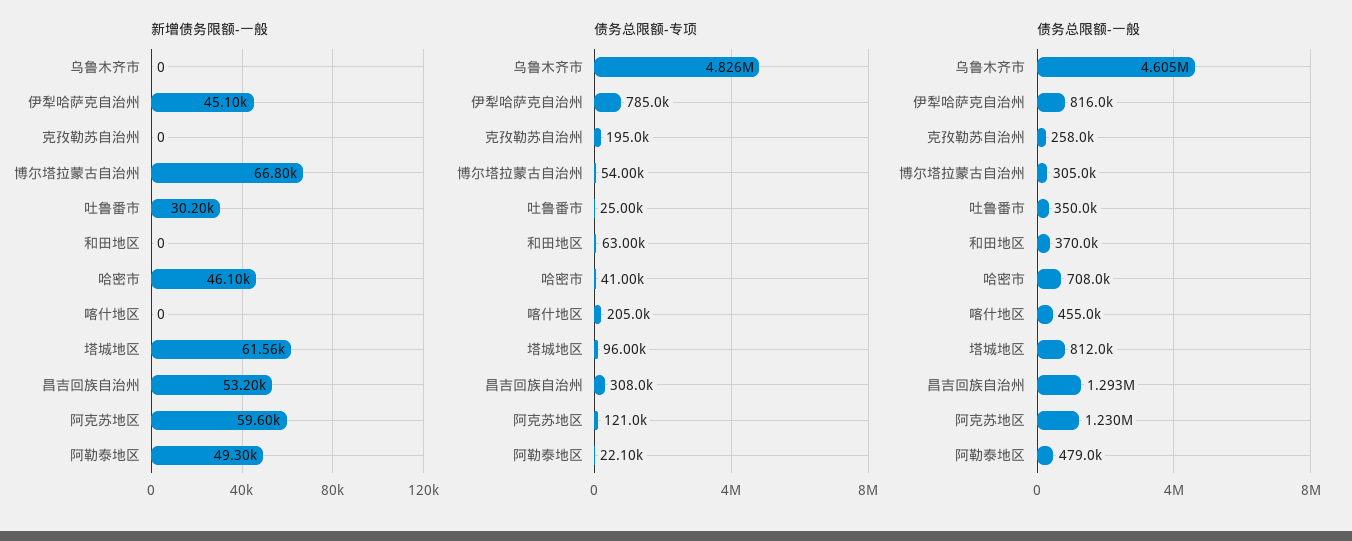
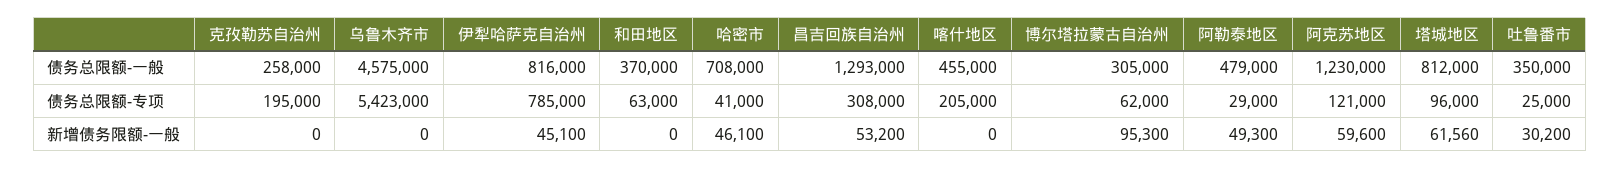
新增债务限额-一般, 博尔塔拉蒙古自治州: 66800 -> 95300
债务总限额-专项, 乌鲁木齐市: 4826000 -> 5423000
债务总限额-专项, 博尔塔拉蒙古自治州: 54000 -> 62000
债务总限额-专项, 阿勒泰地区: 22100 -> 29000
债务总限额-一般, 乌鲁木齐市: 4605000 -> 4575000

